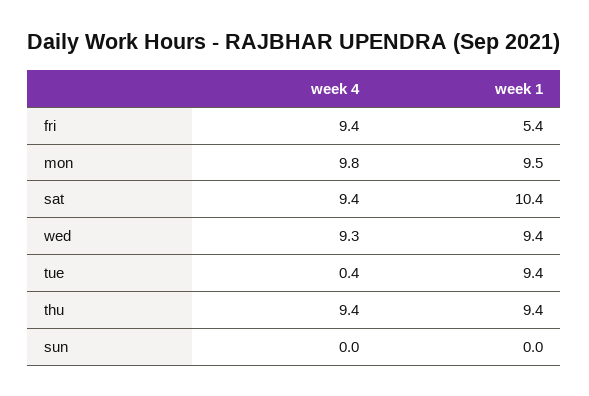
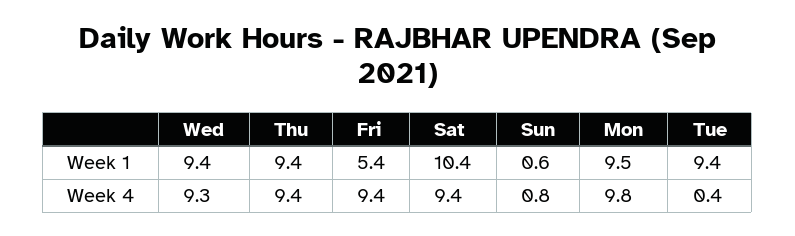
week 4, sun: 0 -> 0.8
week 1, sun: 0 -> 0.6

